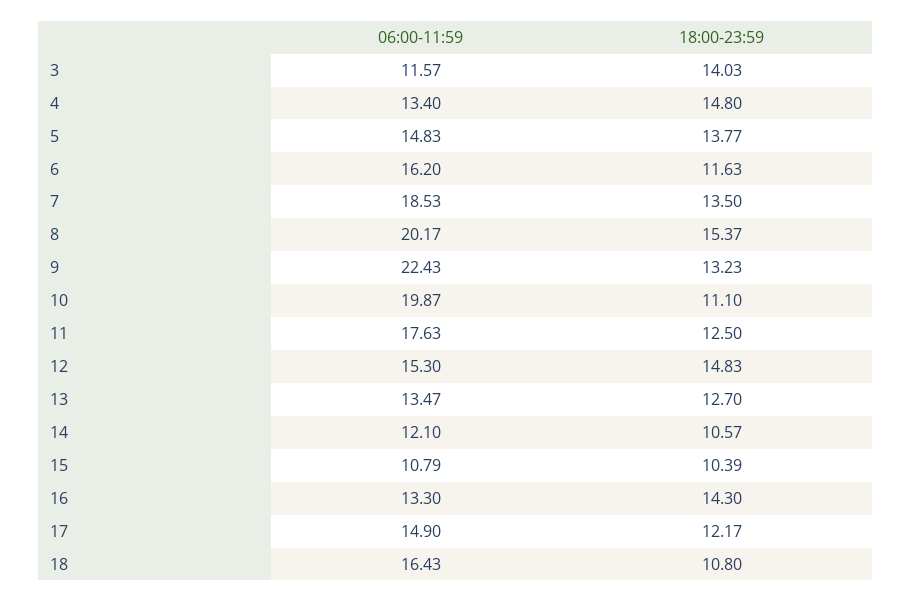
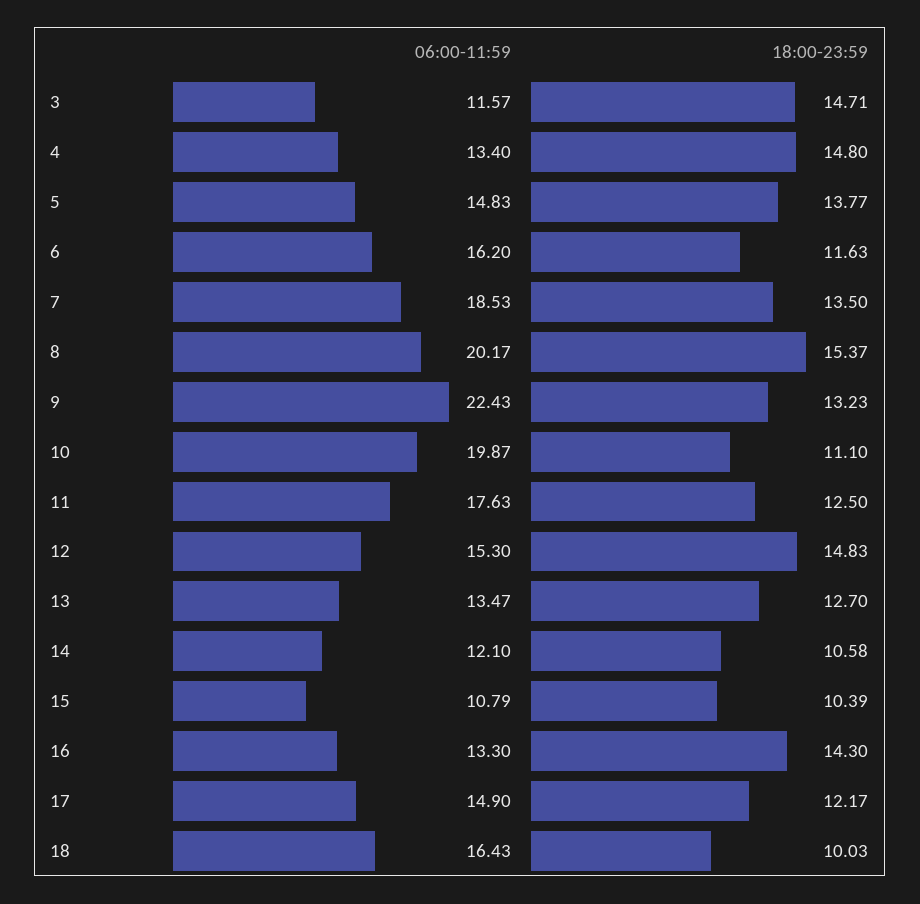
18:00-23:59, 3: 14.03 -> 14.71
18:00-23:59, 14: 10.57 -> 10.58
18:00-23:59, 18: 10.8 -> 10.03

